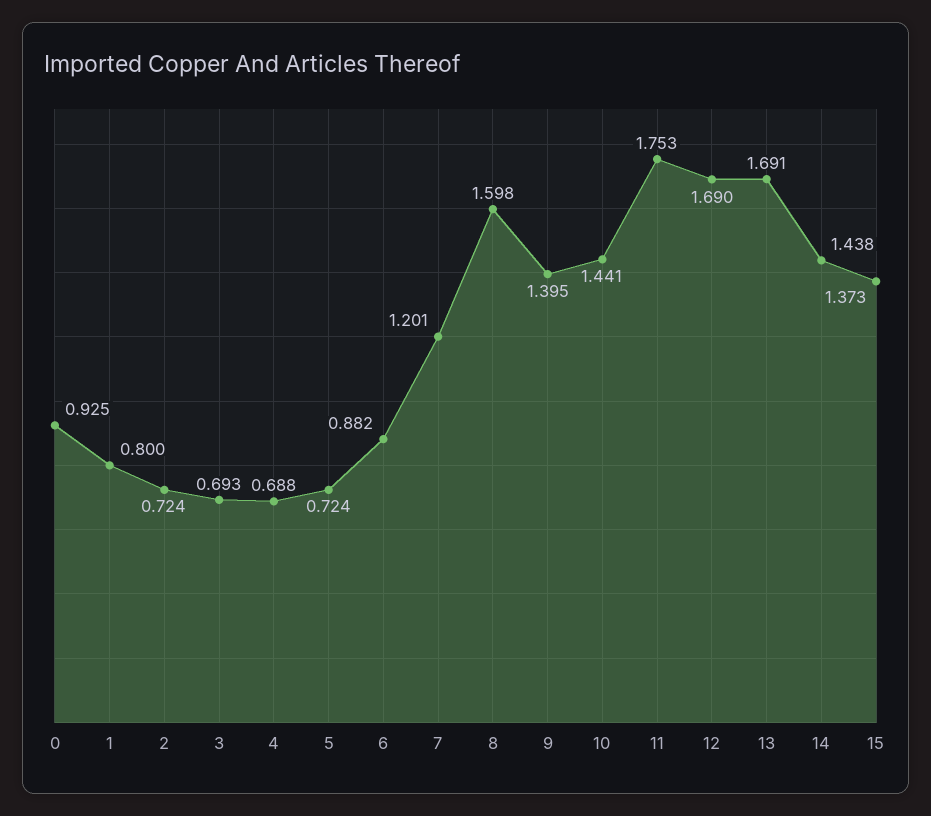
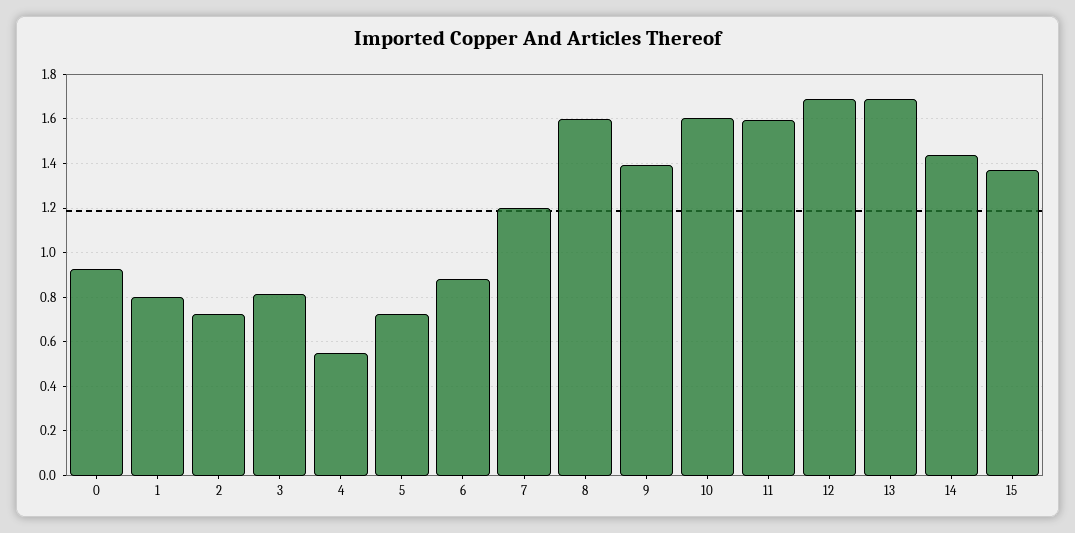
3: 0.693 -> 0.8
4: 0.688 -> 0.55
10: 1.441 -> 1.6
11: 1.753 -> 1.6

